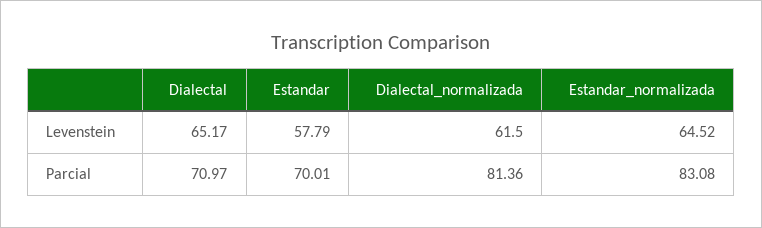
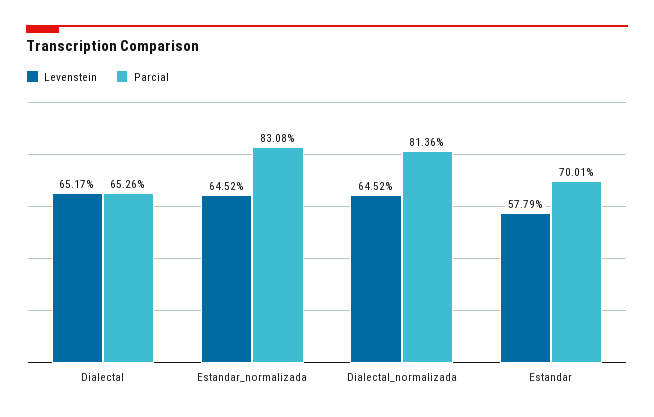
Levenstein, Dialectal_normalizada: 61.5 -> 64.52
Parcial, Dialectal: 70.97 -> 65.26

